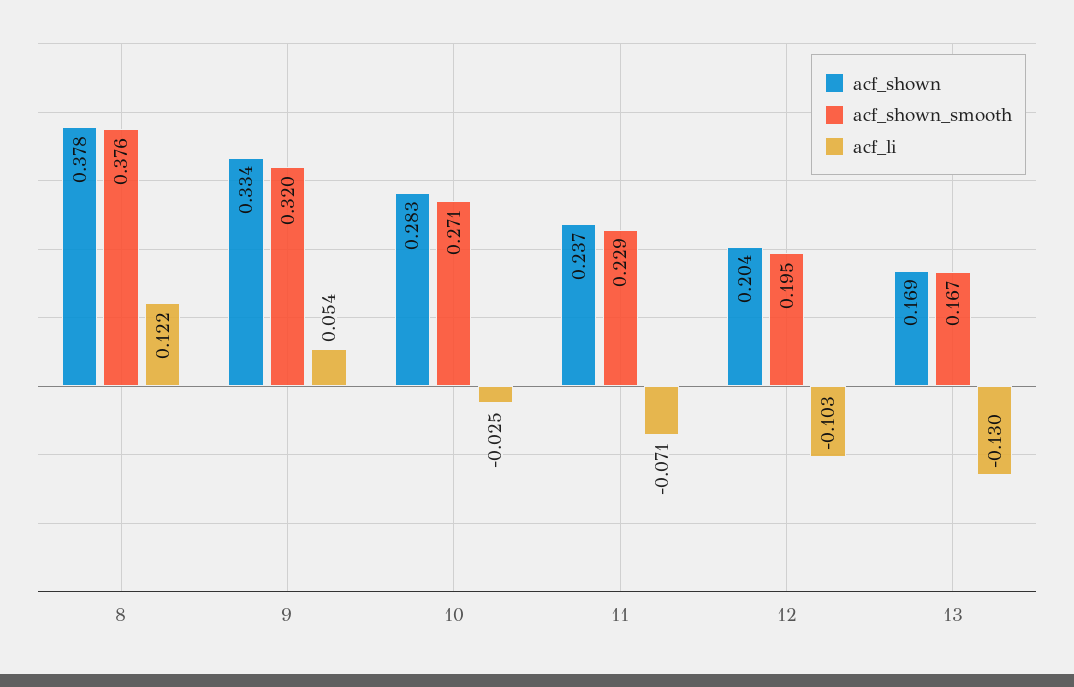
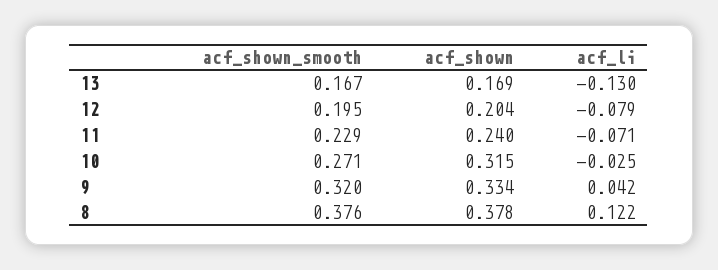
acf_li, 9: 0.054 -> 0.042
acf_shown, 10: 0.283 -> 0.315
acf_shown, 11: 0.237 -> 0.24
acf_li, 12: -0.103 -> -0.079

